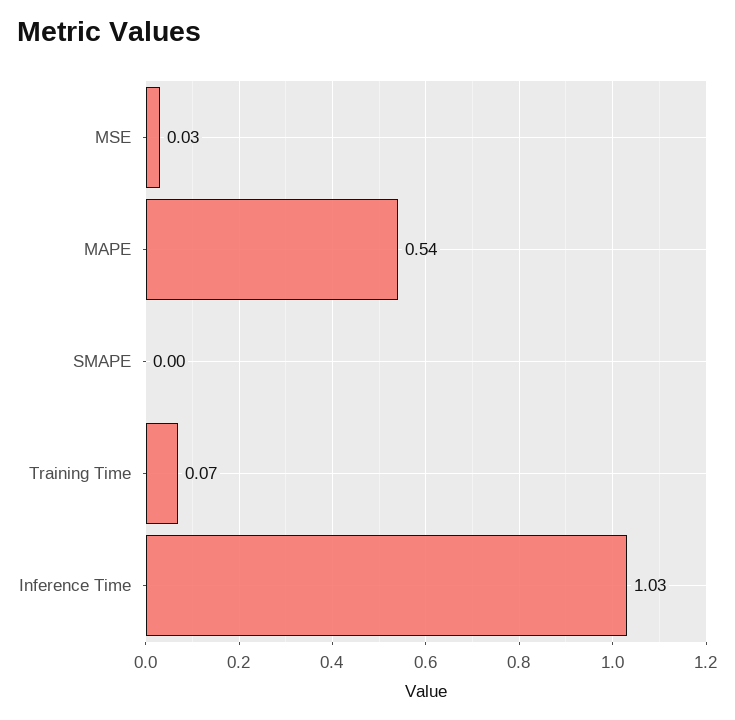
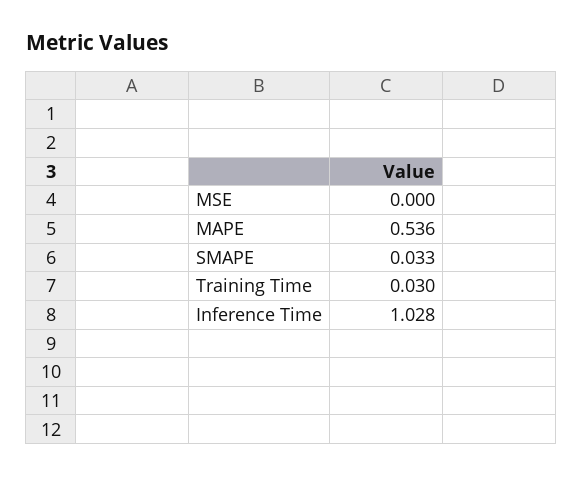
MSE: 0.03 -> 0
SMAPE: 0 -> 0.033
Training Time: 0.07 -> 0.03

